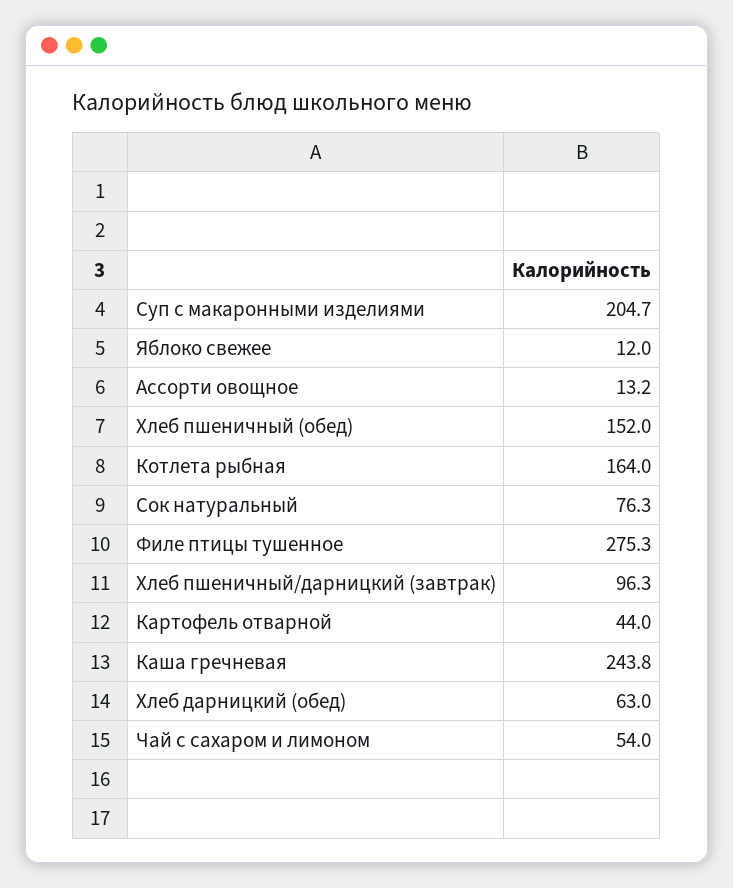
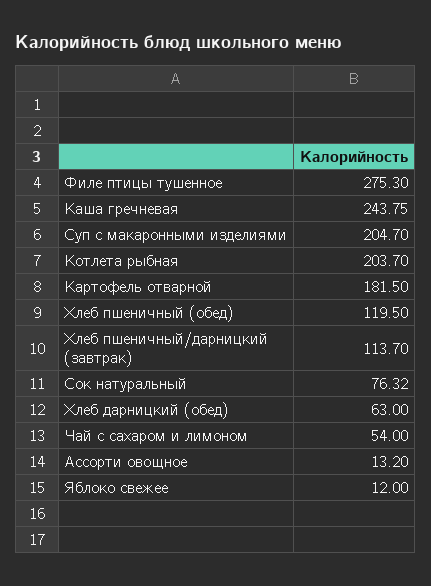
Хлеб пшеничный (обед): 152 -> 119.5
Котлета рыбная: 164 -> 203.7
Хлеб пшеничный/дарницкий (завтрак): 96.3 -> 113.7
Картофель отварной: 44 -> 181.5

